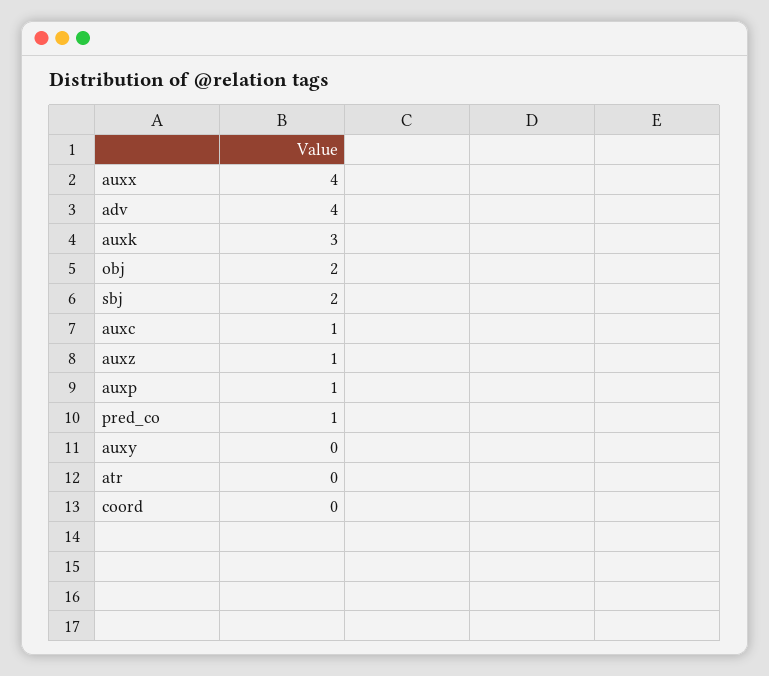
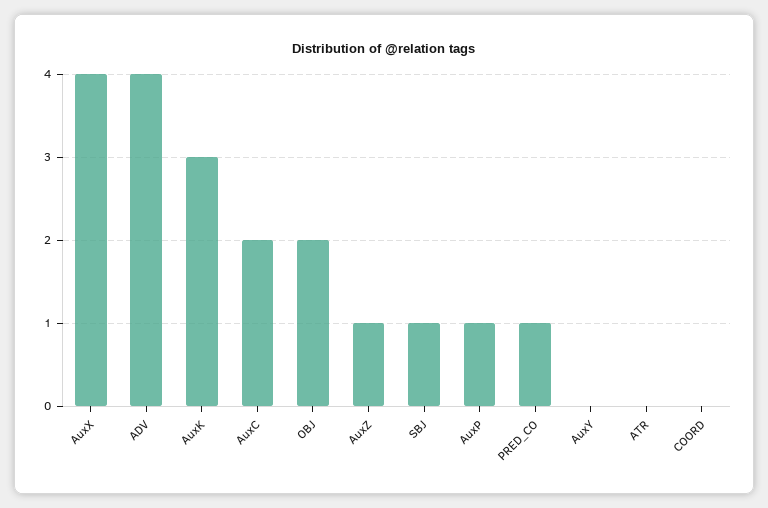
sbj: 2 -> 1
auxc: 1 -> 2

